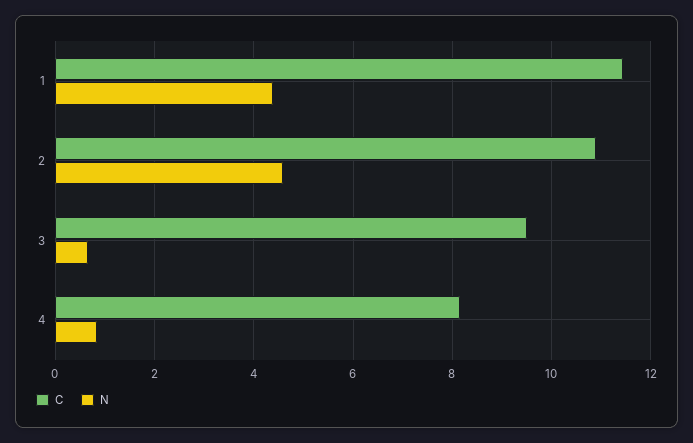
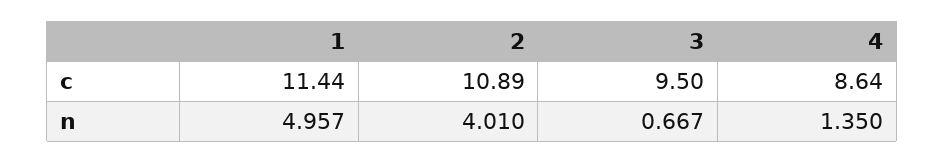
N, 1: 4.4 -> 4.957
N, 2: 4.6 -> 4.01
C, 4: 8.2 -> 8.64
N, 4: 0.8 -> 1.35

